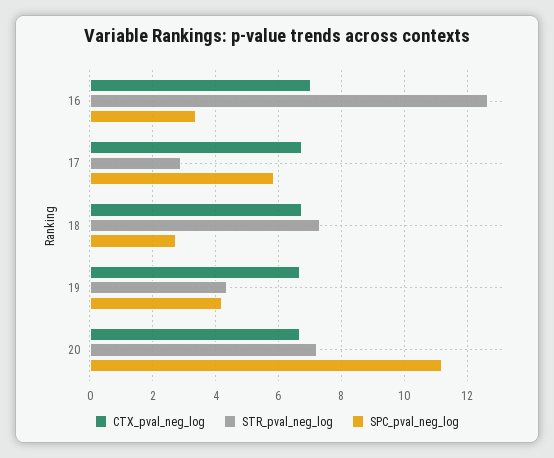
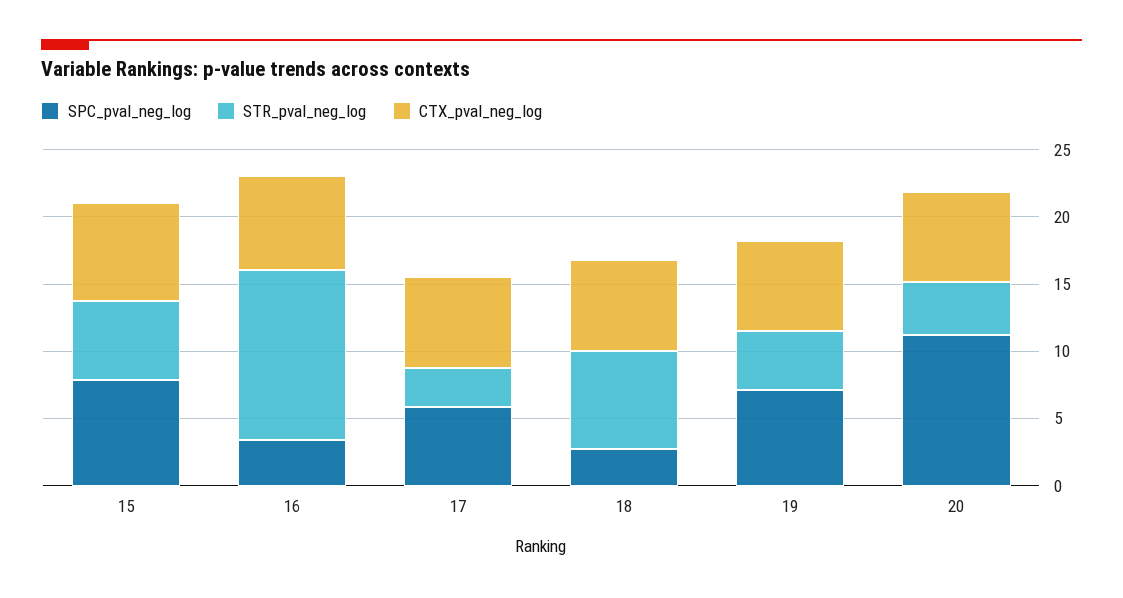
SPC_pval_neg_log, 19: 4.2 -> 7
STR_pval_neg_log, 20: 7.2 -> 4
SPC_pval_neg_log, 15: none -> 8
STR_pval_neg_log, 15: none -> 6
CTX_pval_neg_log, 15: none -> 7

